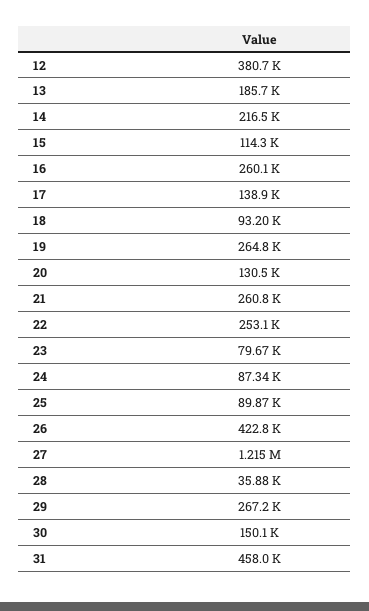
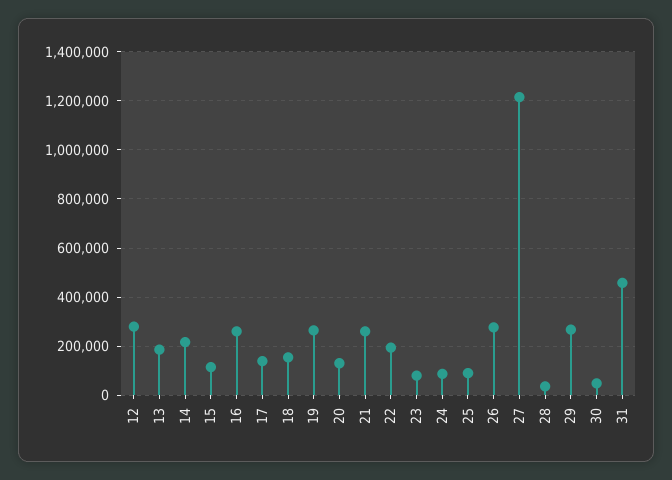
12: 380700 -> 275000
18: 93200 -> 150000
22: 253100 -> 200000
26: 422800 -> 275000
30: 150100 -> 50000

